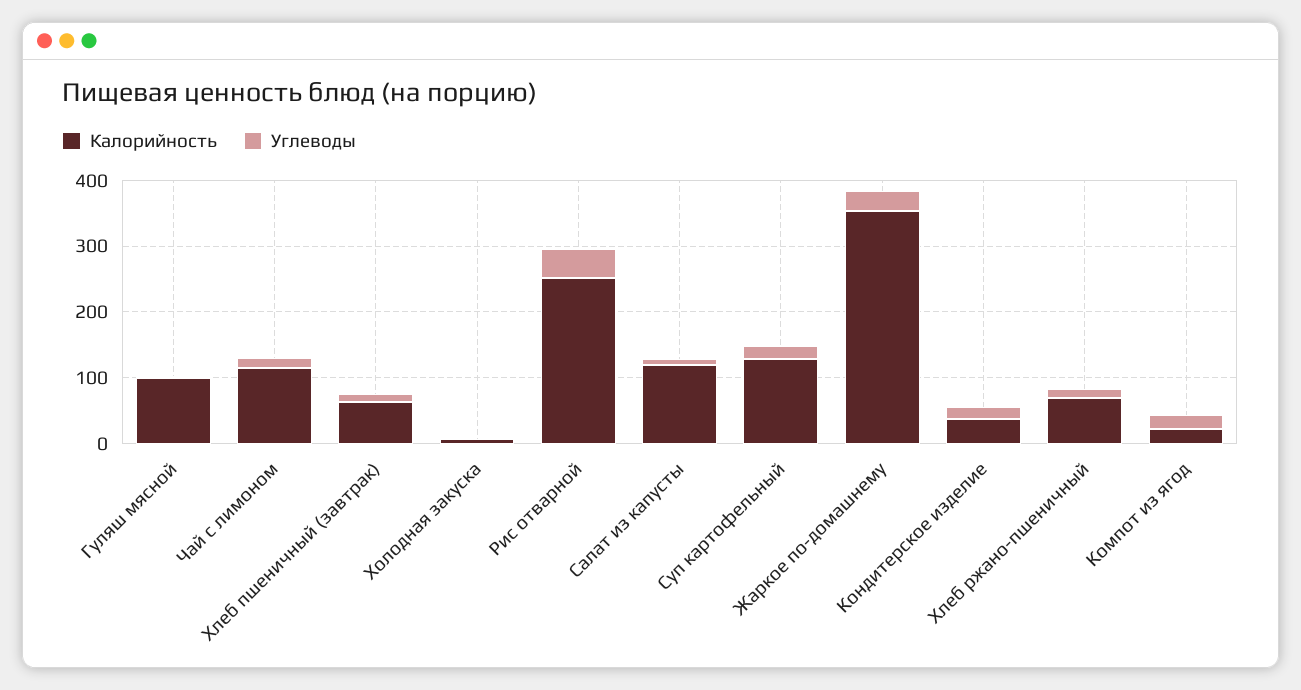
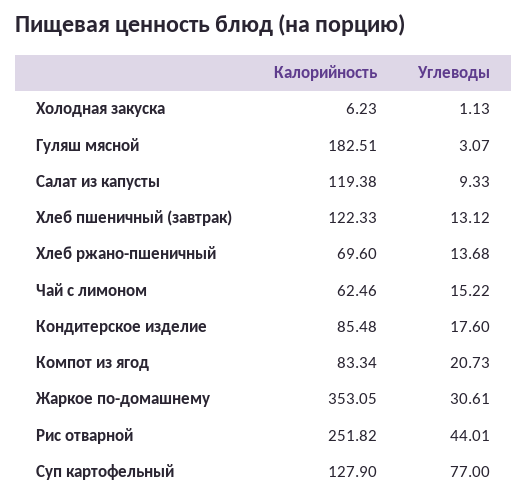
Калорийность, Гуляш мясной: 100 -> 182.51
Калорийность, Чай с лимоном: 120 -> 62.46
Калорийность, Хлеб пшеничный (завтрак): 60 -> 122.33
Углеводы, Суп картофельный: 20 -> 77
Калорийность, Кондитерское изделие: 40 -> 85.48
Калорийность, Компот из ягод: 20 -> 83.34

